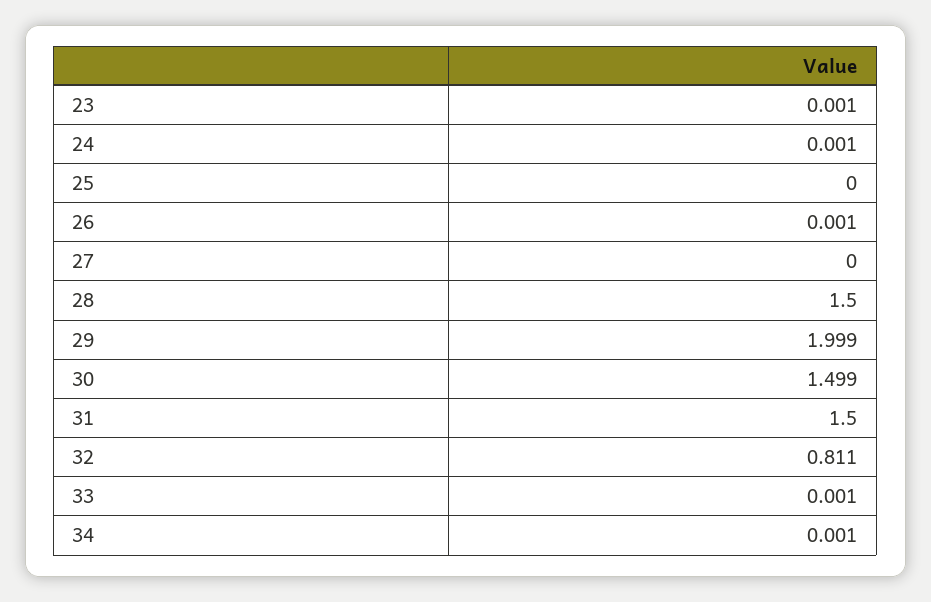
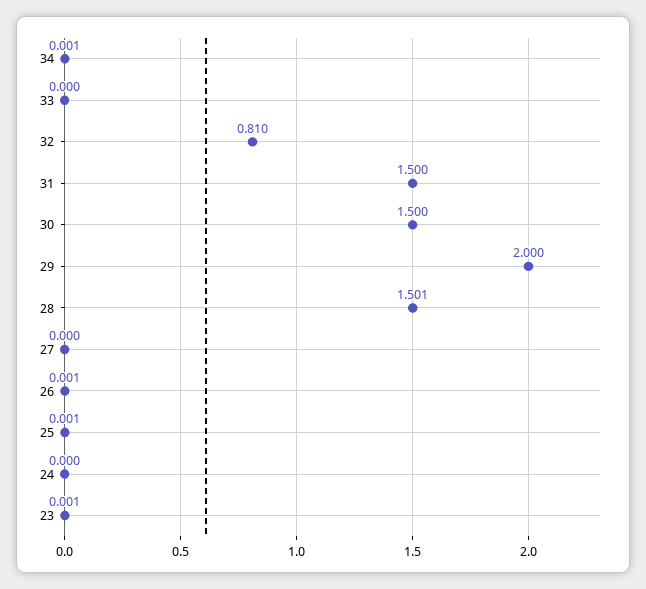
24: 0.001 -> 0
25: 0 -> 0.001
28: 1.5 -> 1.501
29: 1.999 -> 2
30: 1.499 -> 1.5
32: 0.811 -> 0.81
33: 0.001 -> 0

